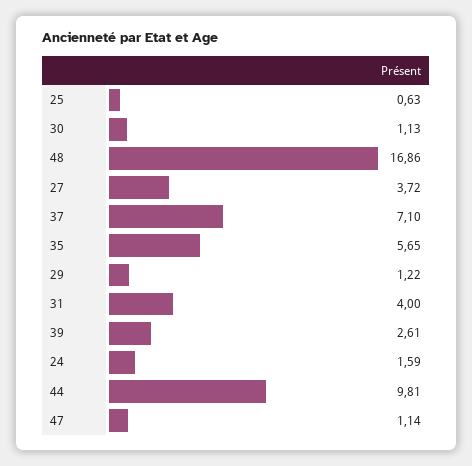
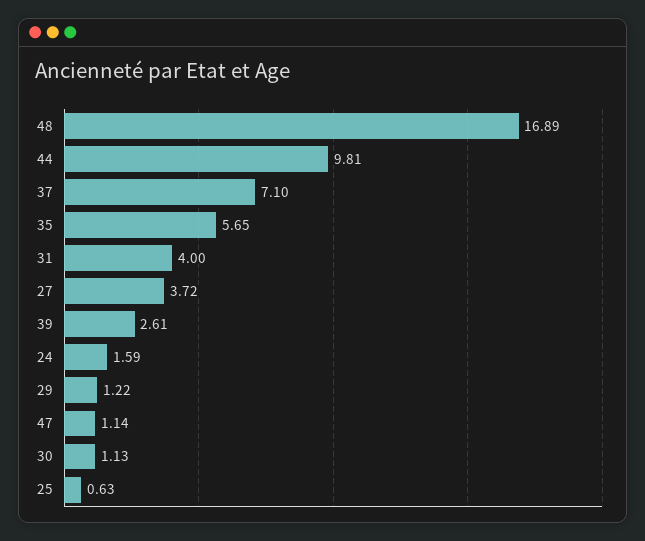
48: 16.86 -> 16.89

